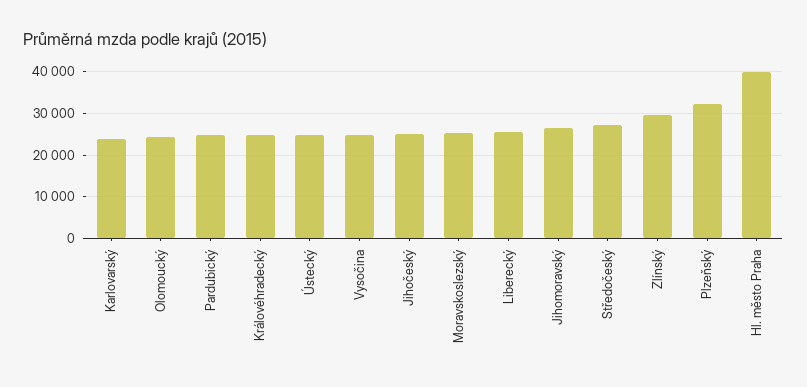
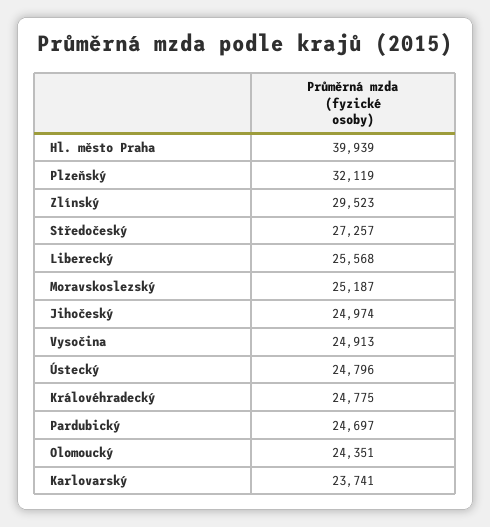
Jihomoravský: 26000 -> none

